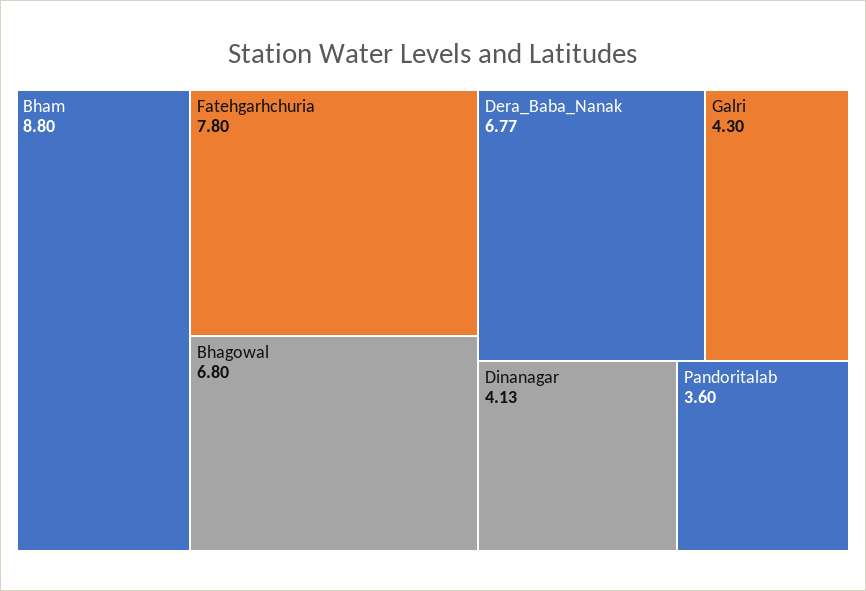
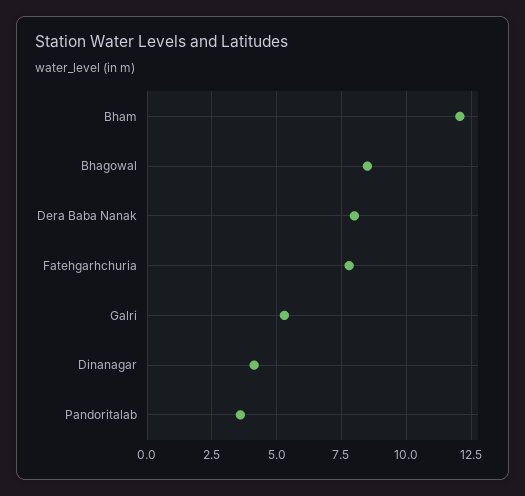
Bham: 8.8 -> 12
Bhagowal: 6.8 -> 8.5
Dera_Baba_Nanak: 6.77 -> 8
Galri: 4.3 -> 5.25

